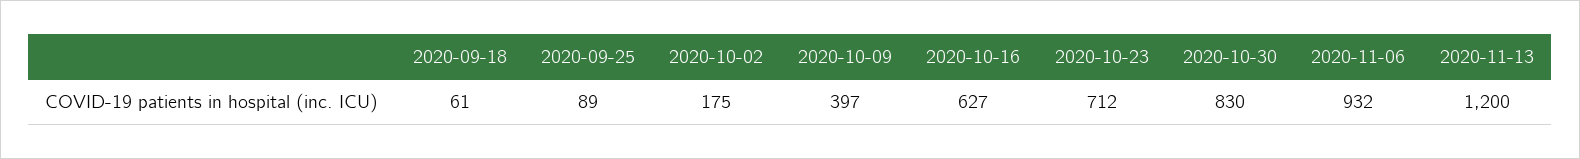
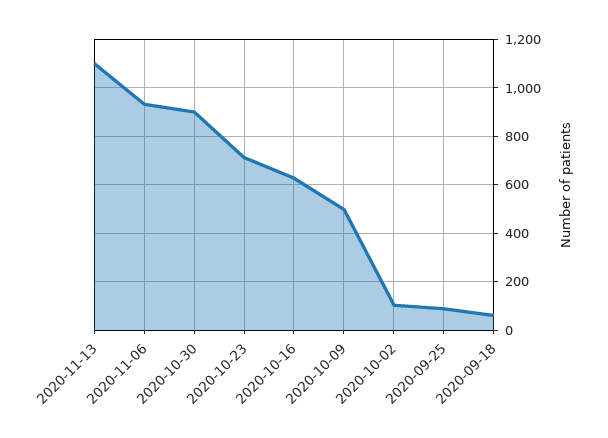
2020-10-02: 175 -> 100
2020-10-09: 397 -> 500
2020-10-30: 830 -> 900
2020-11-13: 1200 -> 1100

